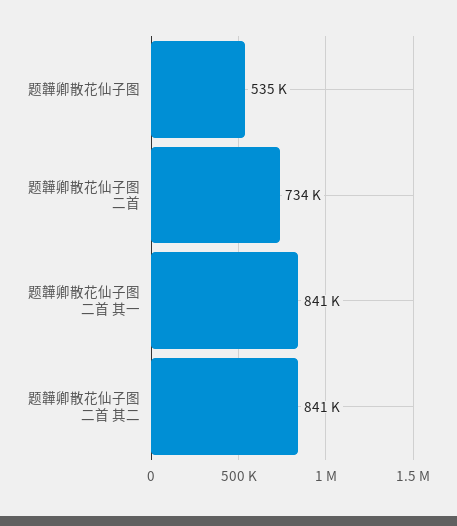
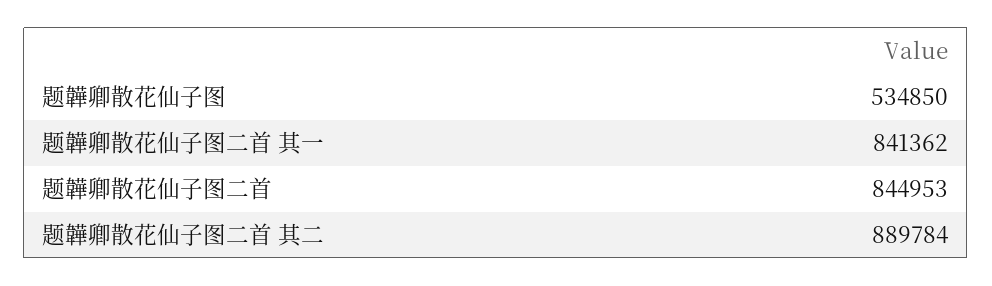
题韡卿散花仙子图二首: 734000 -> 844953
题韡卿散花仙子图二首 其二: 841000 -> 889784

